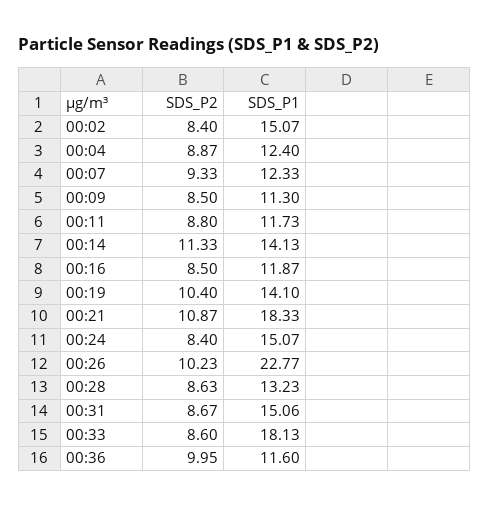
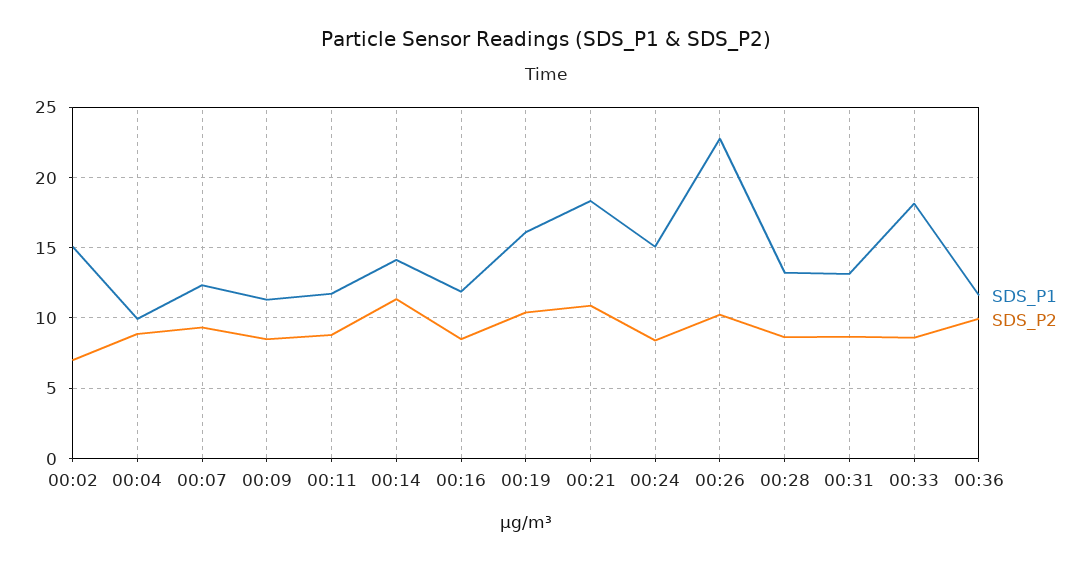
SDS_P2, 00:02: 8.4 -> 7
SDS_P1, 00:04: 12.4 -> 10
SDS_P1, 00:19: 14.1 -> 16
SDS_P1, 00:31: 15.06 -> 13

